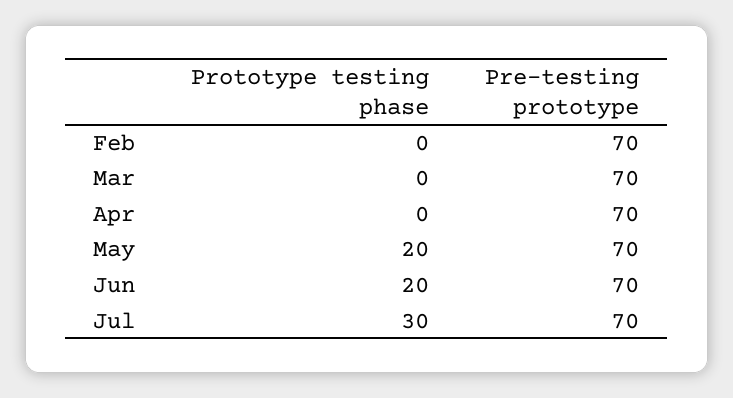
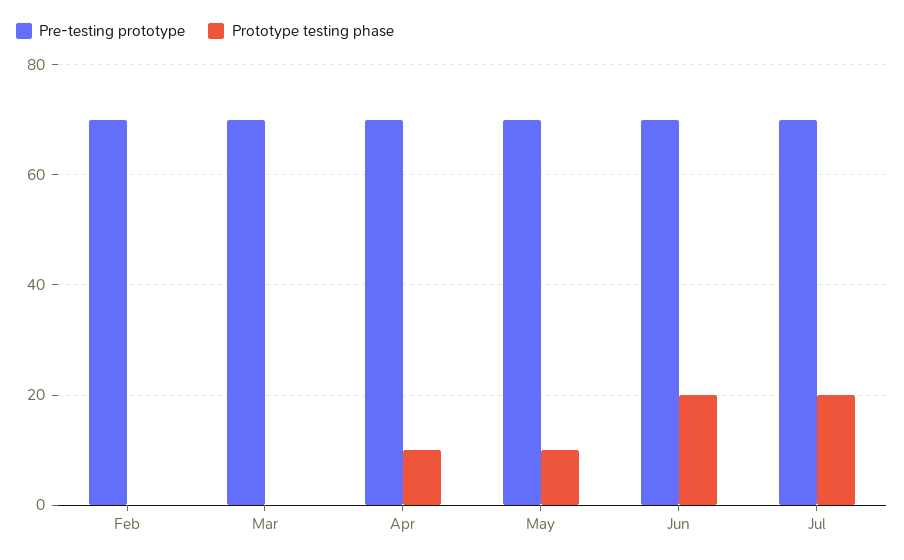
Prototype testing phase, Apr: 0 -> 10
Prototype testing phase, May: 20 -> 10
Prototype testing phase, Jul: 30 -> 20

